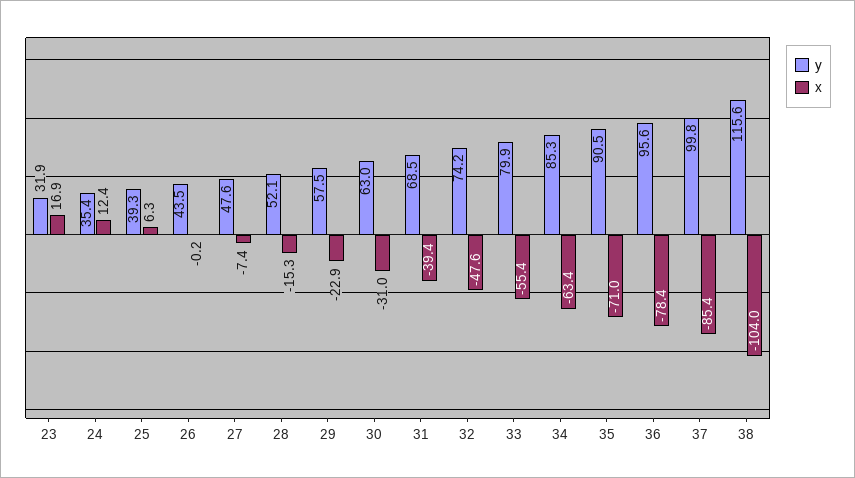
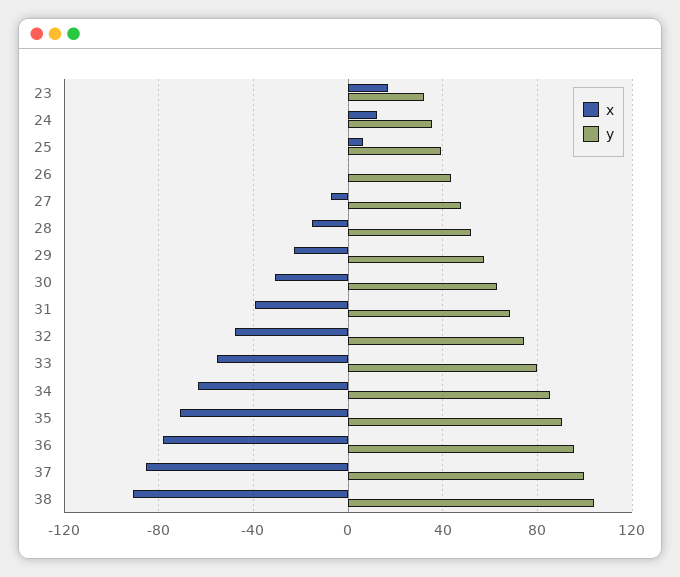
y, 38: 115.6 -> 105
x, 38: -104 -> -90

